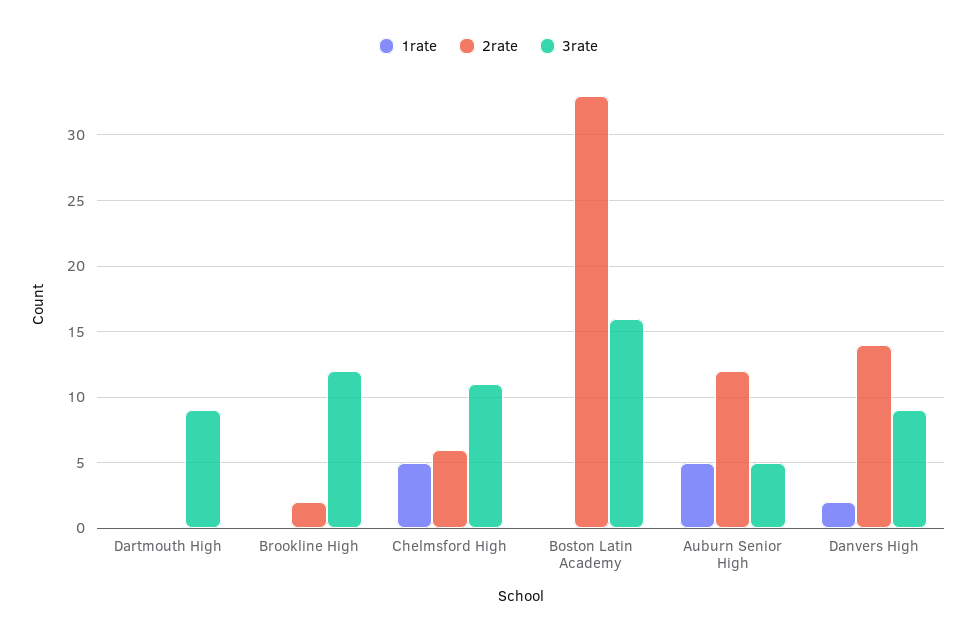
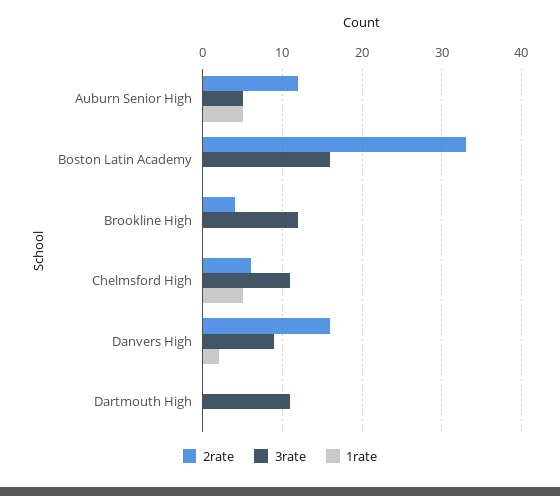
3rate, Dartmouth High: 9 -> 11
2rate, Brookline High: 2 -> 4
2rate, Danvers High: 14 -> 16

